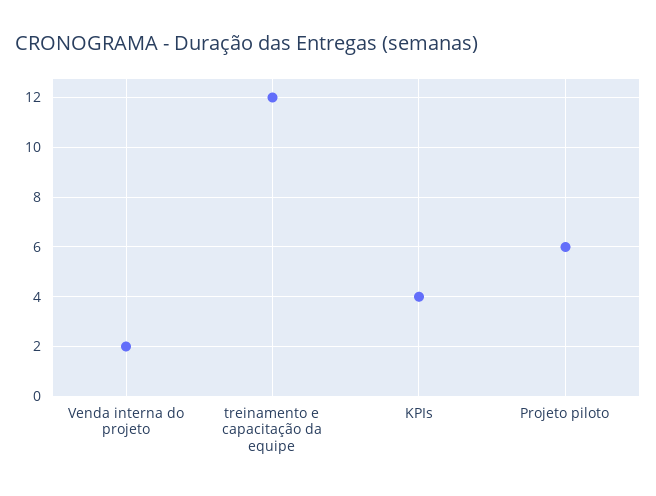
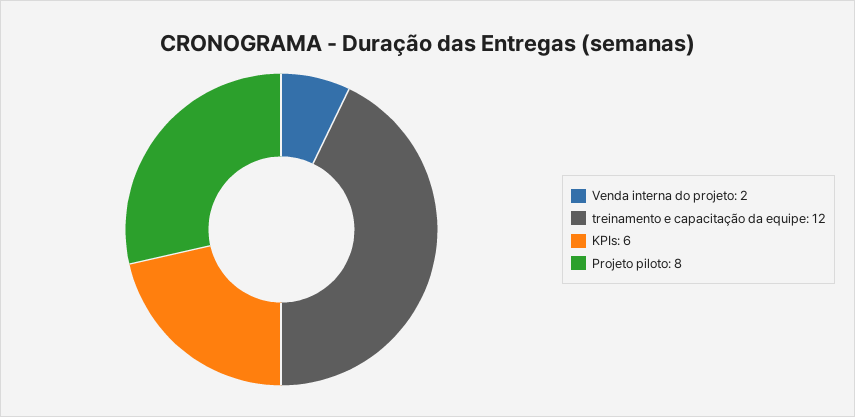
KPIs: 4 -> 6
Projeto piloto: 6 -> 8

